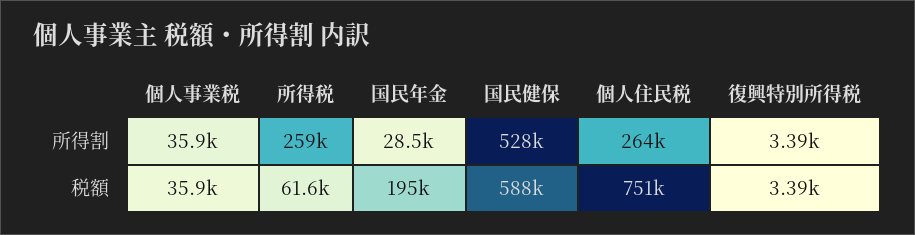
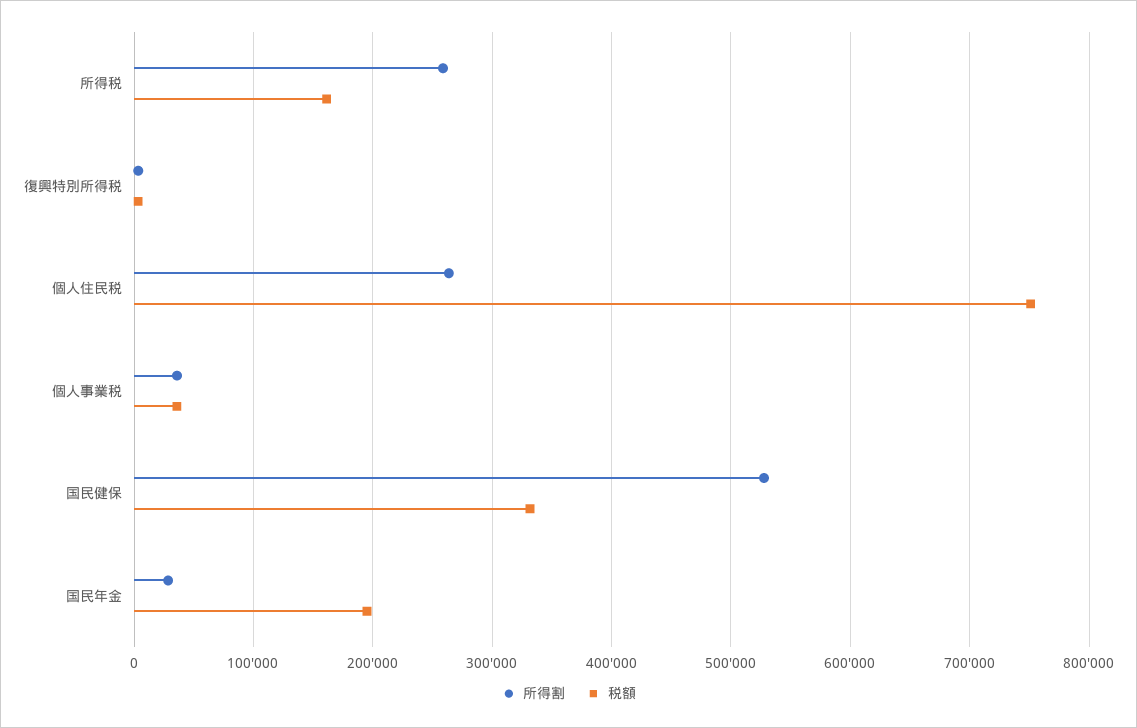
税額, 所得税: 61600 -> 160000
税額, 国民健保: 588000 -> 330000

